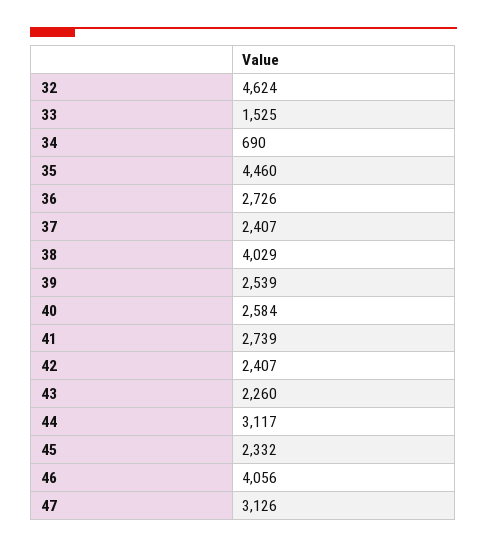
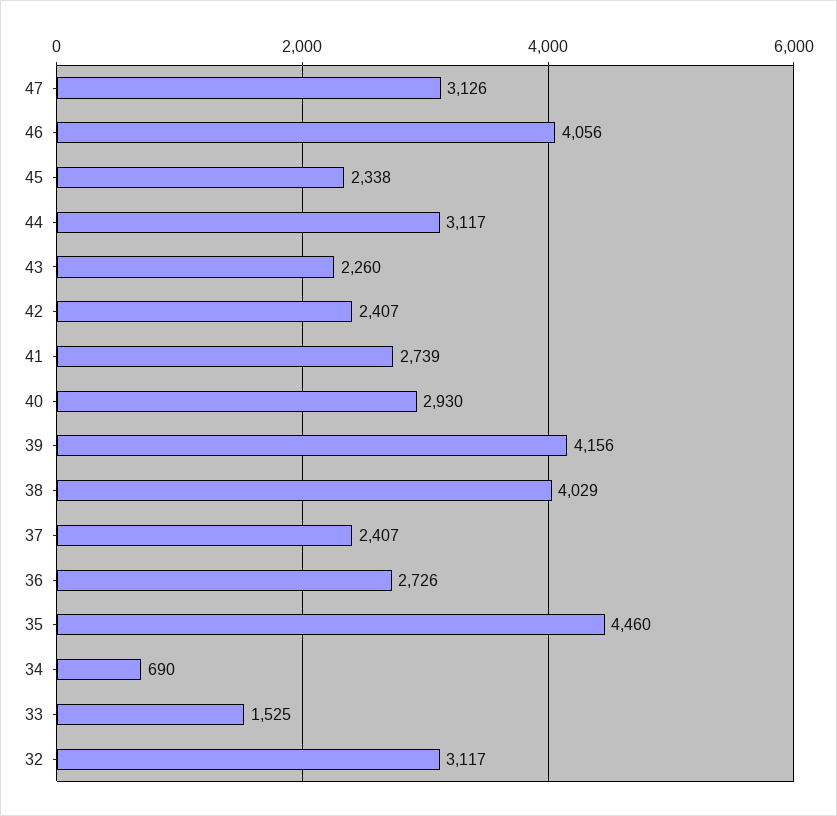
32: 4624 -> 3117
39: 2539 -> 4156
40: 2584 -> 2930
45: 2332 -> 2338

